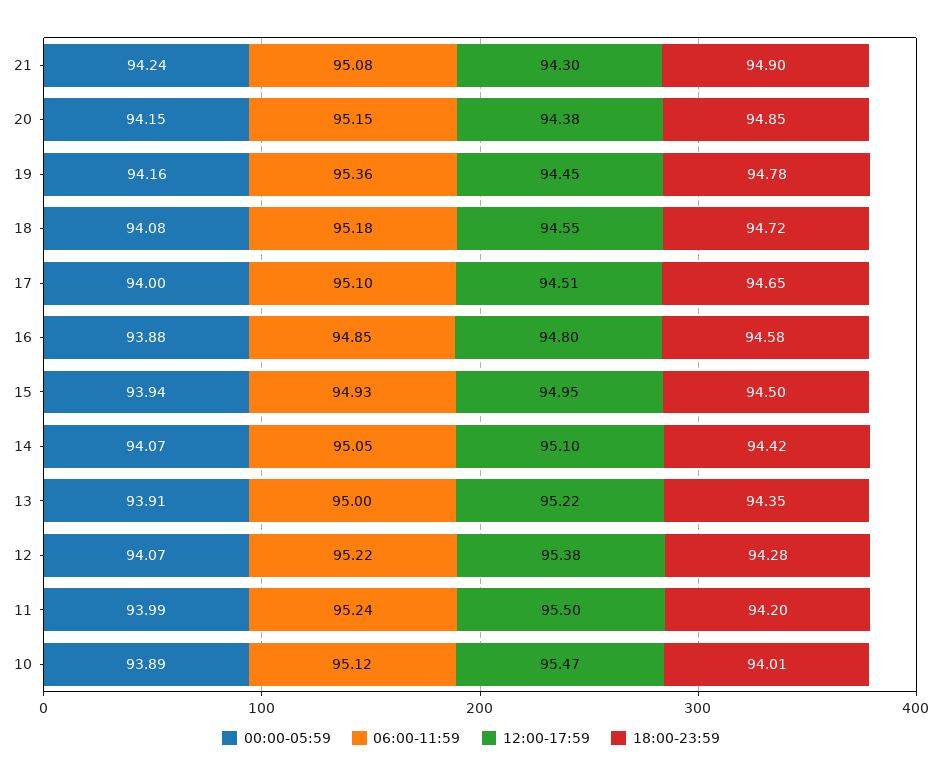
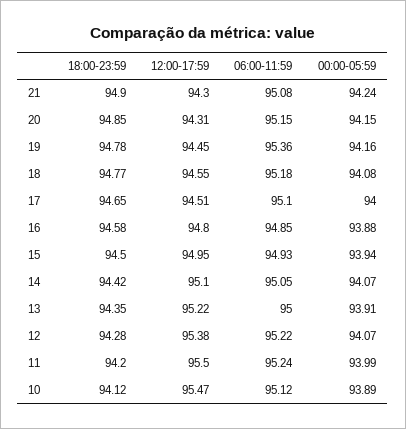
12:00-17:59, 20: 94.38 -> 94.31
18:00-23:59, 18: 94.72 -> 94.77
18:00-23:59, 10: 94.01 -> 94.12

